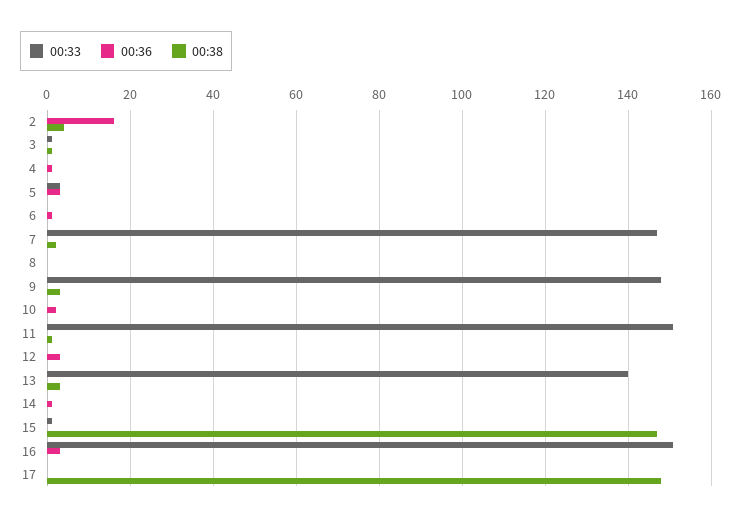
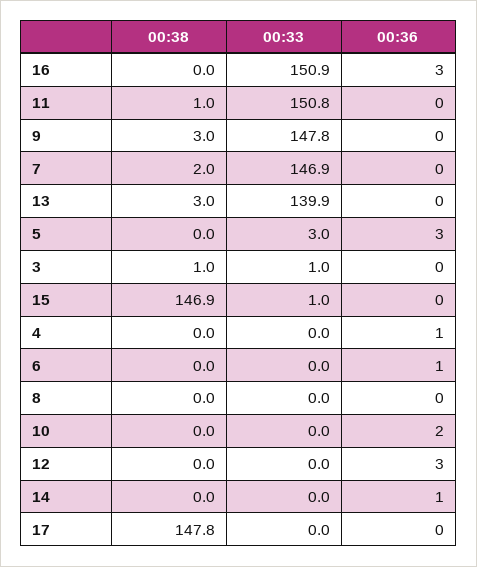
00:33, 2: 0 -> none
00:36, 2: 16 -> none
00:38, 2: 4 -> none

